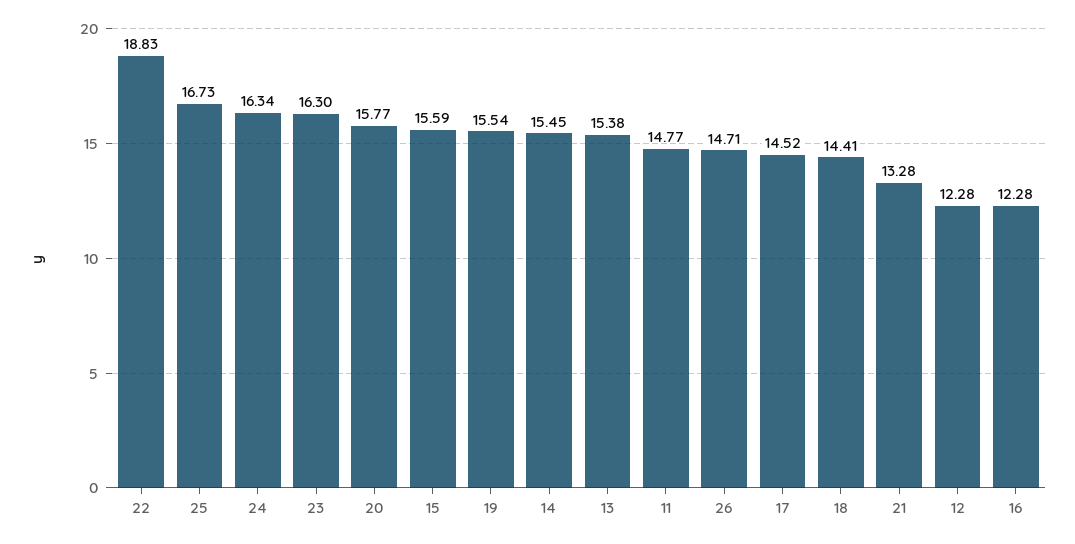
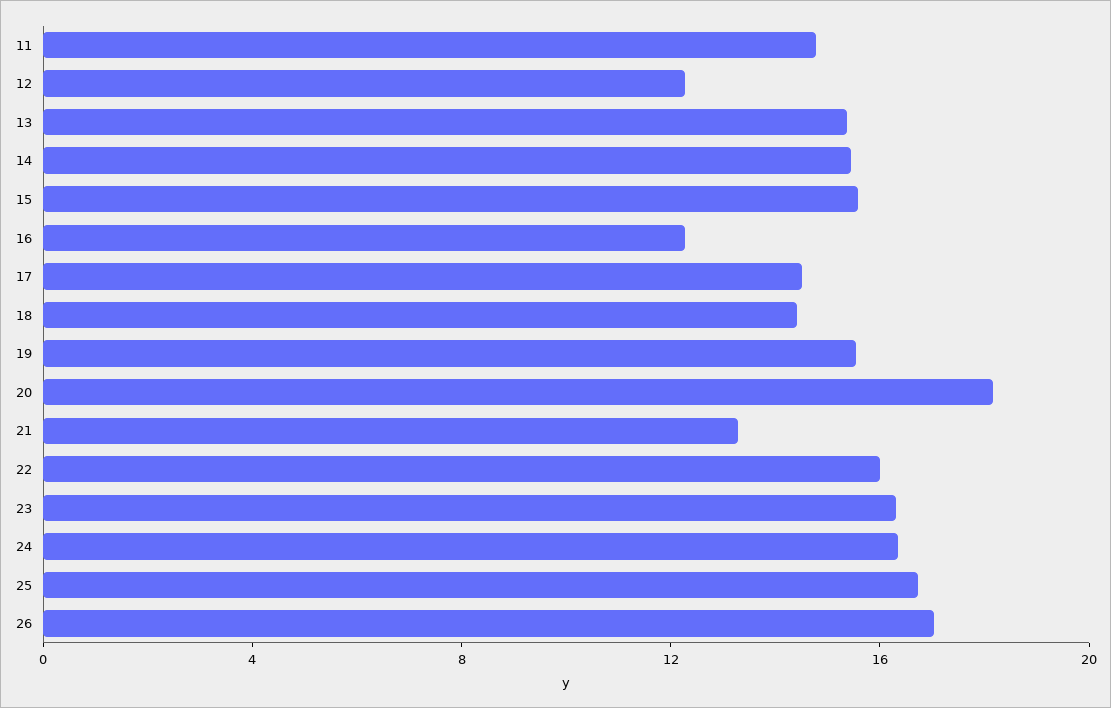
22: 18.83 -> 16
20: 15.77 -> 18
26: 14.71 -> 17

